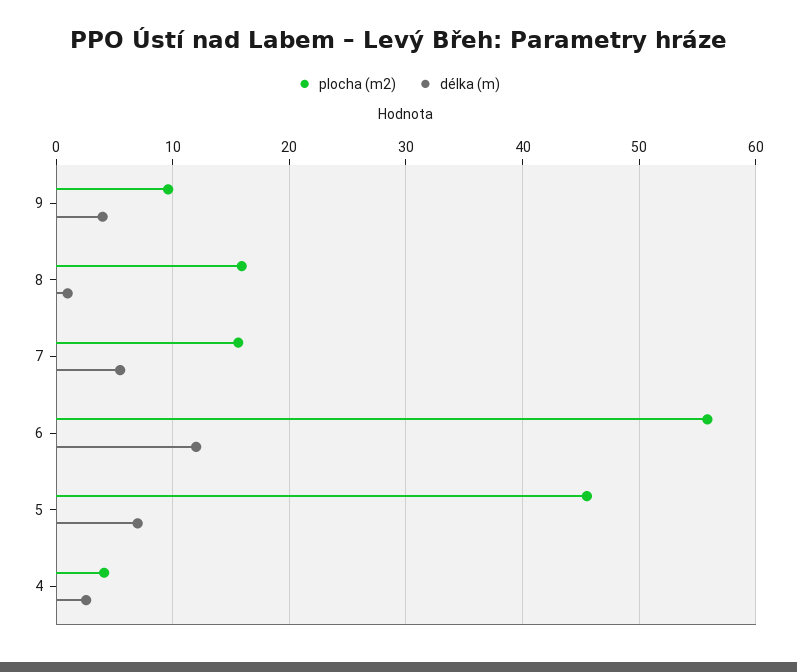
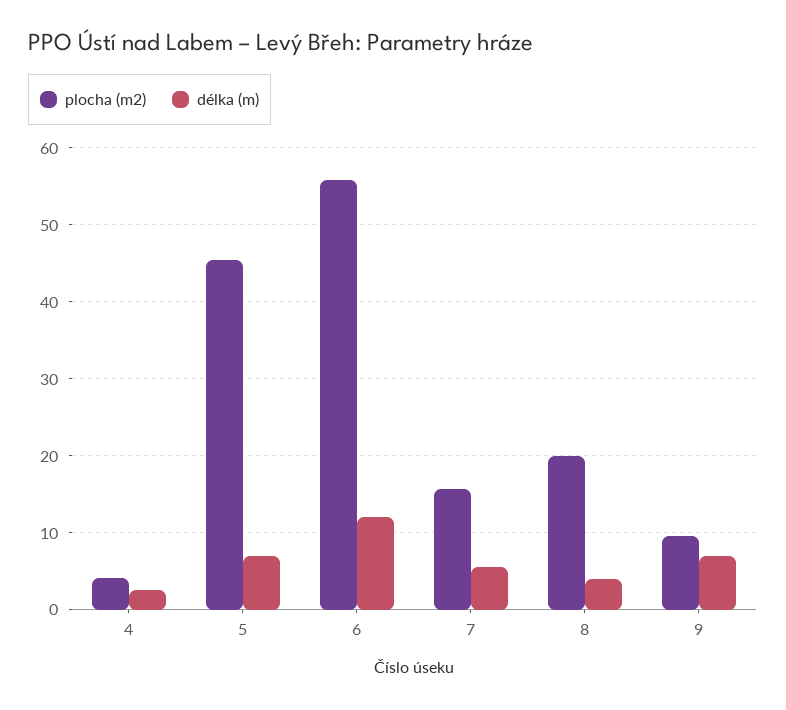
délka (m), 9: 4 -> 7
plocha (m2), 8: 16 -> 20
délka (m), 8: 1 -> 4

